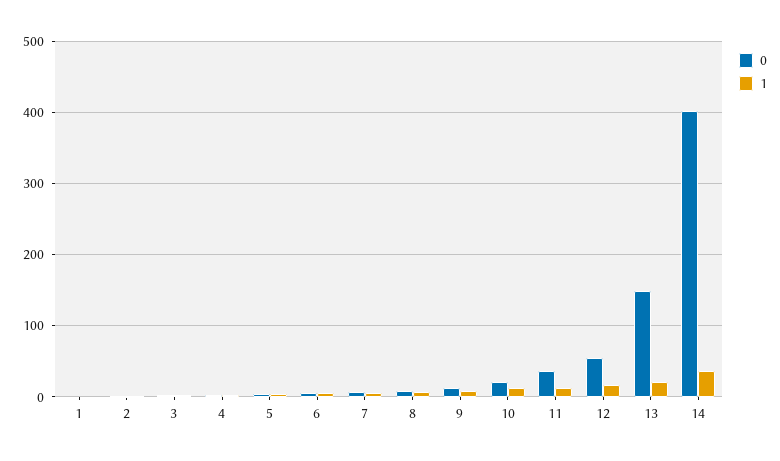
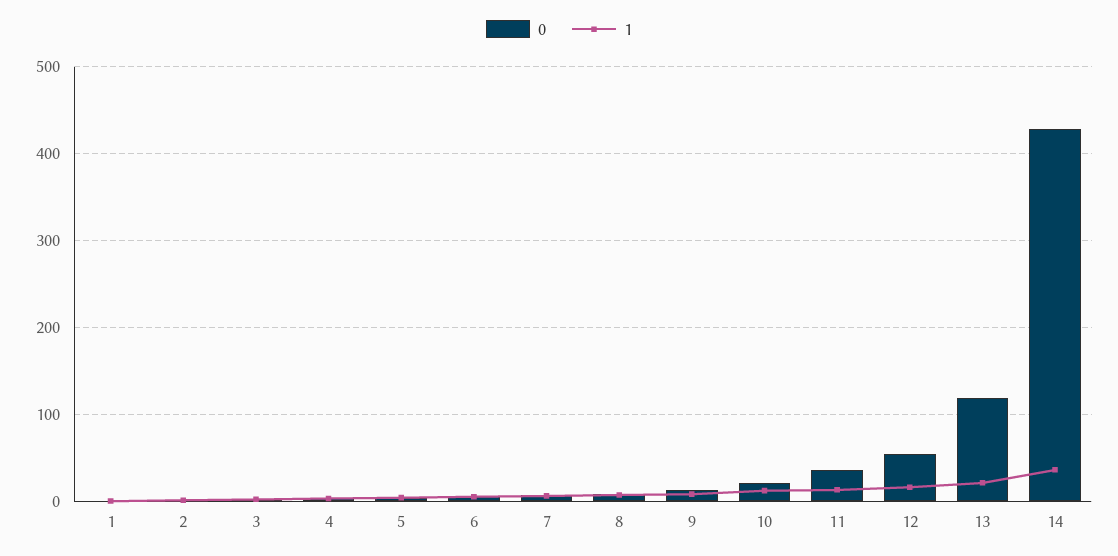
0, 13: 150 -> 120
0, 14: 400 -> 430

